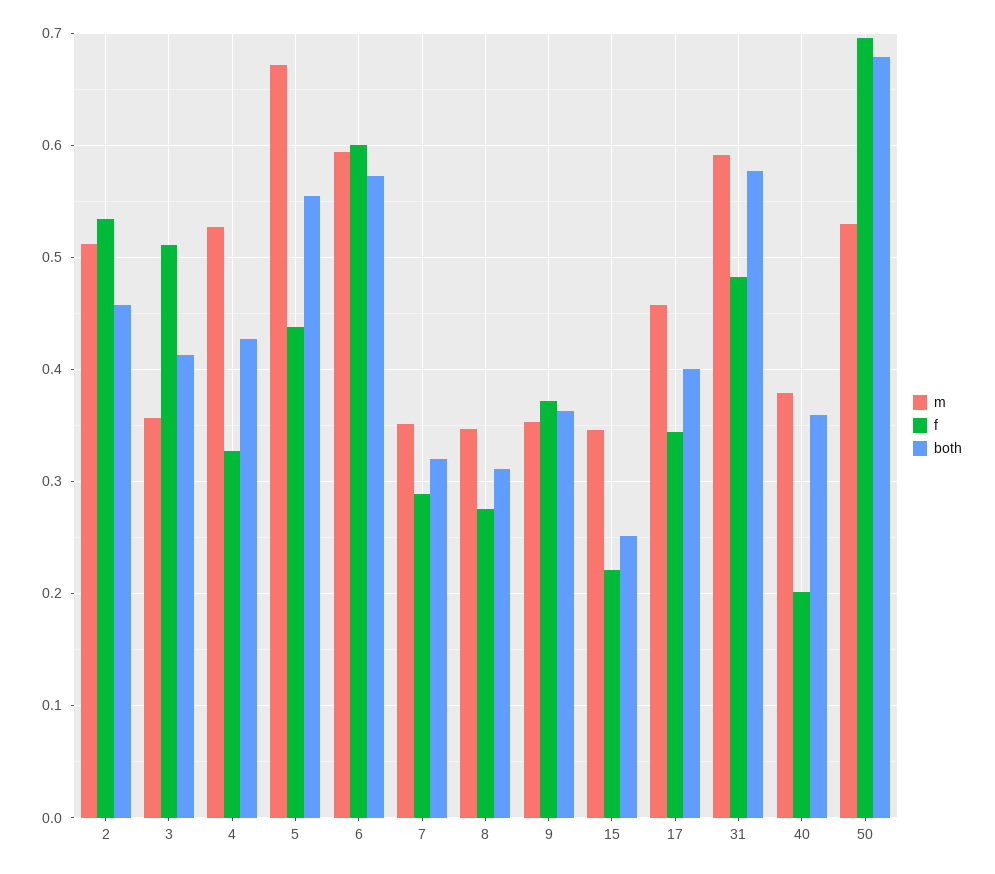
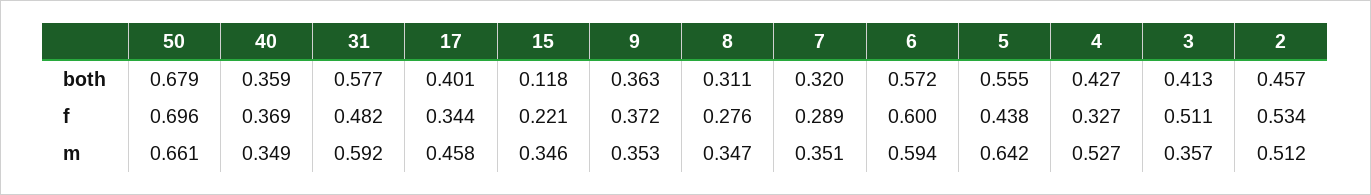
m, 5: 0.67 -> 0.642
both, 15: 0.25 -> 0.118
m, 40: 0.38 -> 0.349
f, 40: 0.2 -> 0.369
m, 50: 0.53 -> 0.661

